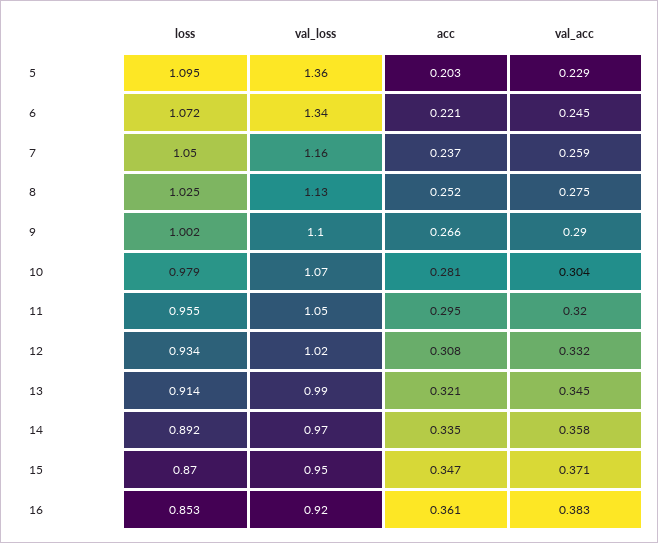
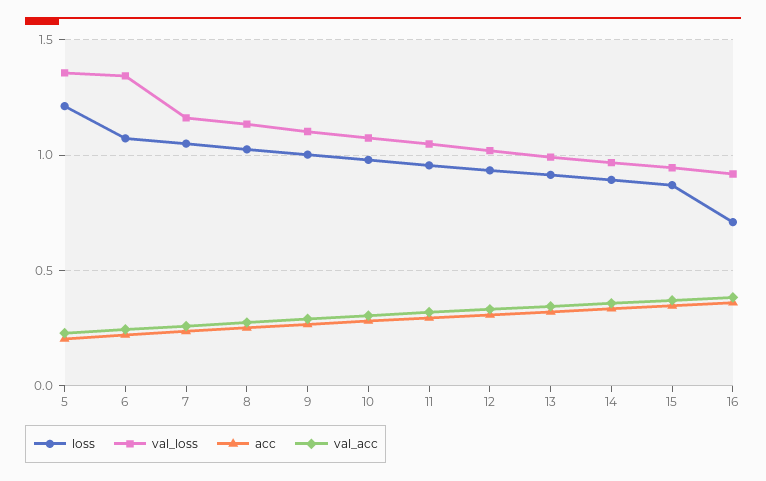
loss, 5: 1.095 -> 1.2
loss, 16: 0.853 -> 0.7

